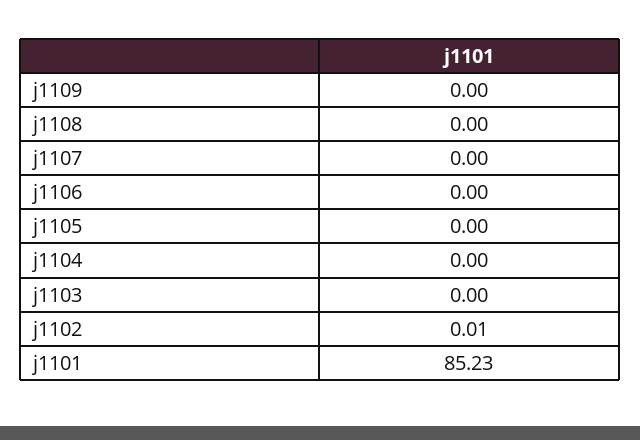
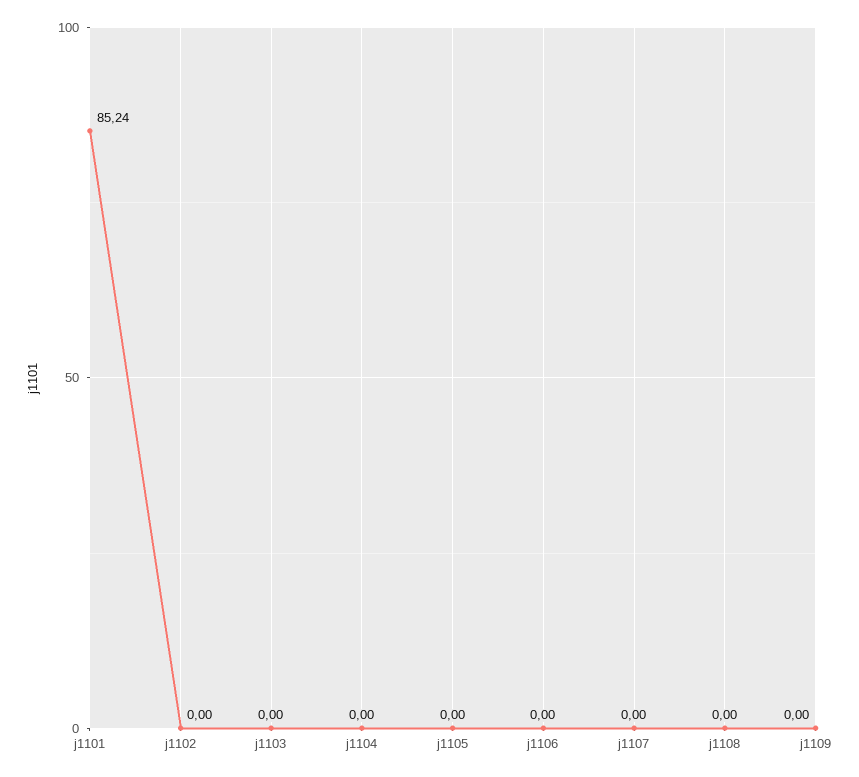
j1102: 0.01 -> 0
j1101: 85.23 -> 85.24

